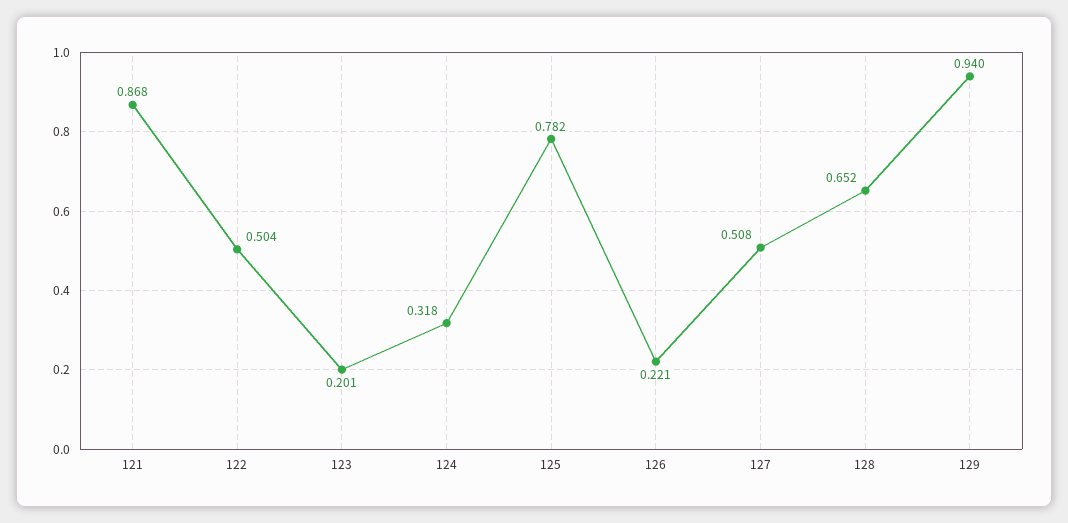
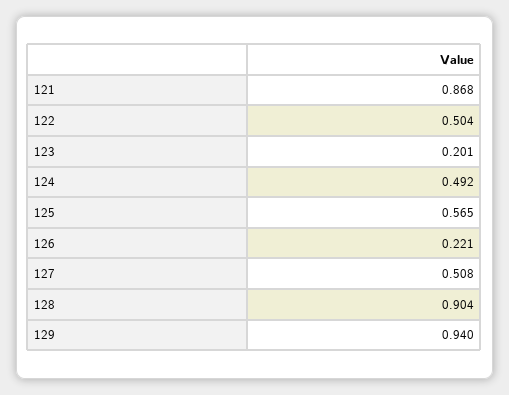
124: 0.318 -> 0.492
125: 0.782 -> 0.565
128: 0.652 -> 0.904

